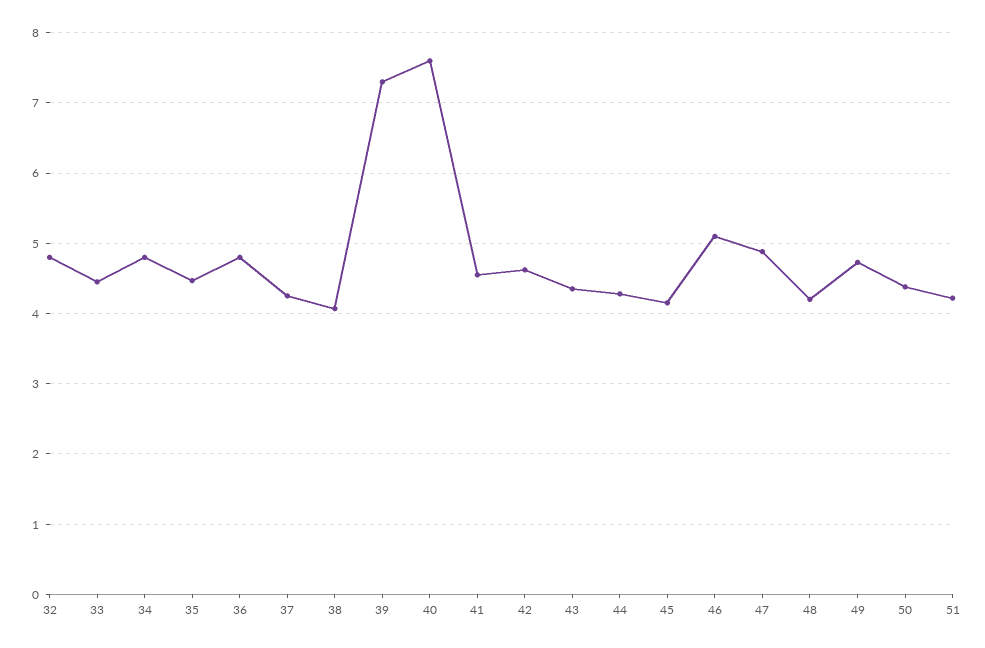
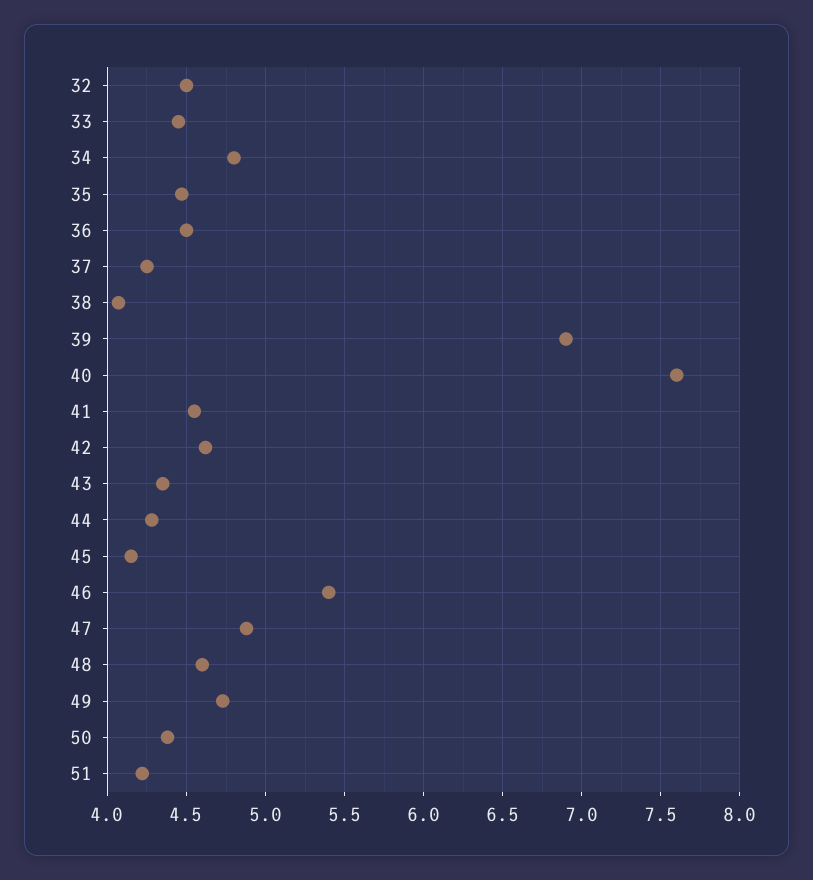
32: 4.8 -> 4.5
36: 4.8 -> 4.5
39: 7.3 -> 6.9
46: 5.1 -> 5.4
48: 4.2 -> 4.6

